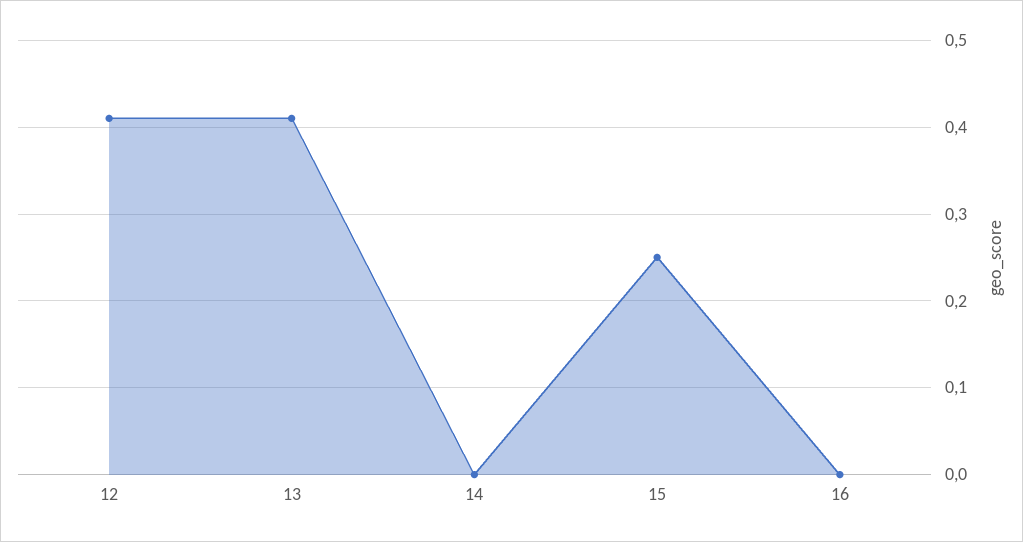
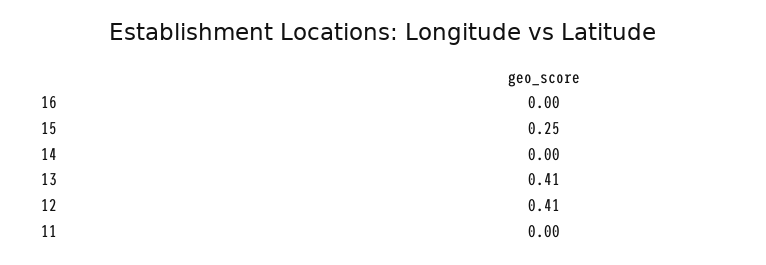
11: none -> 0

